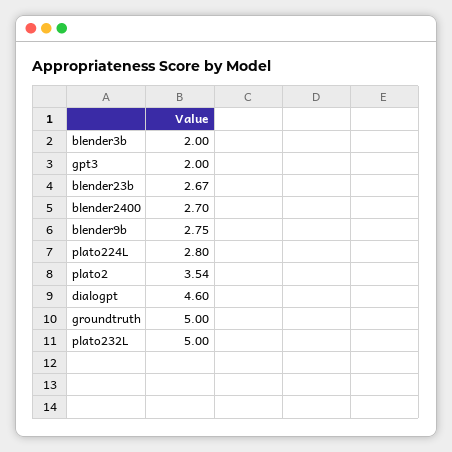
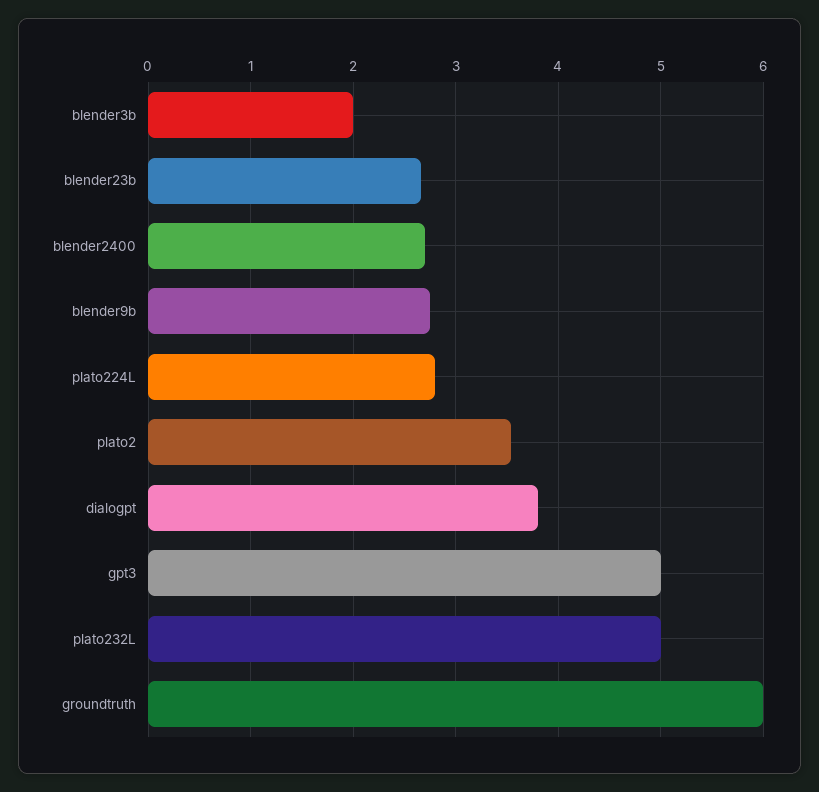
gpt3: 2 -> 5
dialogpt: 4.6 -> 3.8
groundtruth: 5 -> 6

